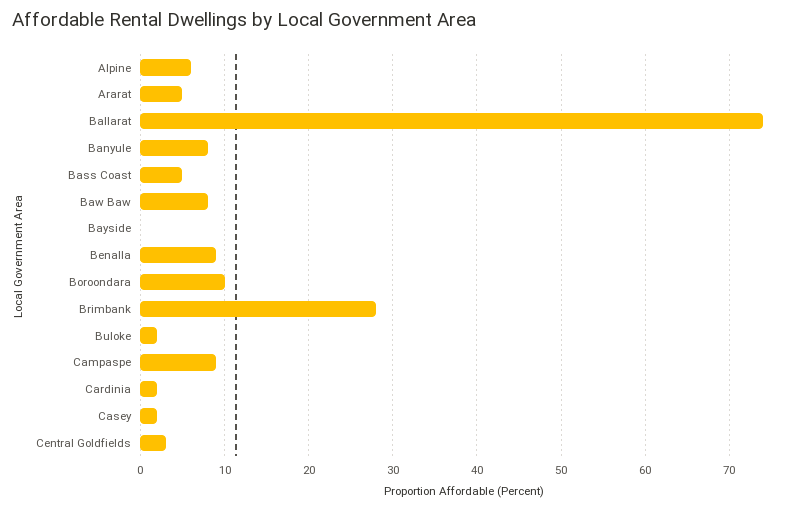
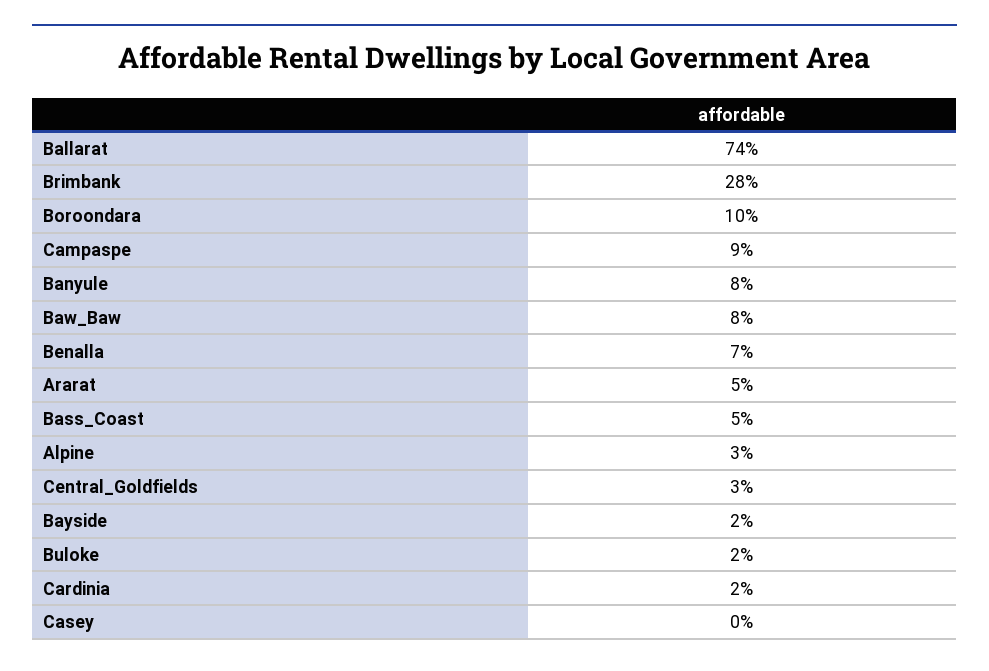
Alpine: 6 -> 3
Bayside: 0 -> 2
Benalla: 9 -> 7
Casey: 2 -> 0

